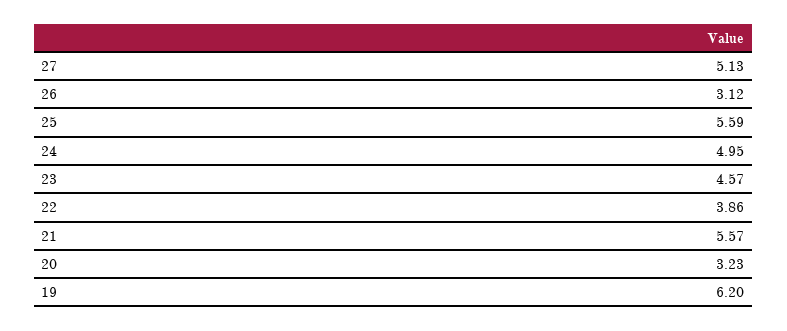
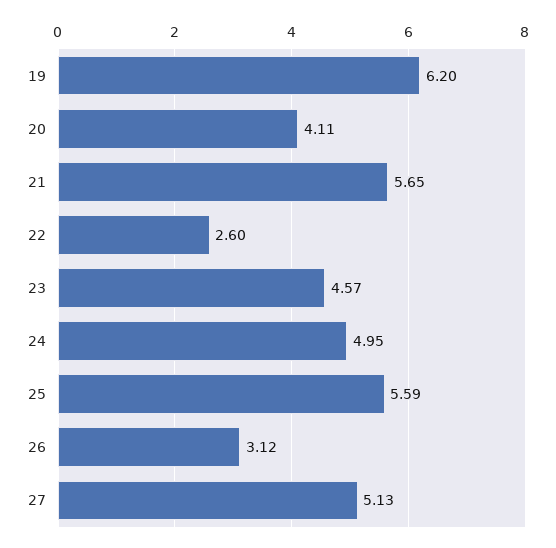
22: 3.86 -> 2.6
21: 5.57 -> 5.65
20: 3.23 -> 4.11

